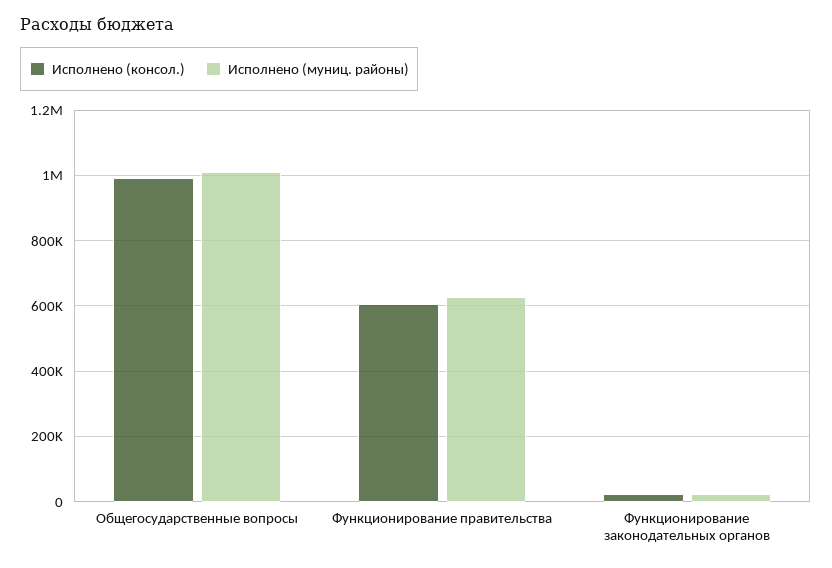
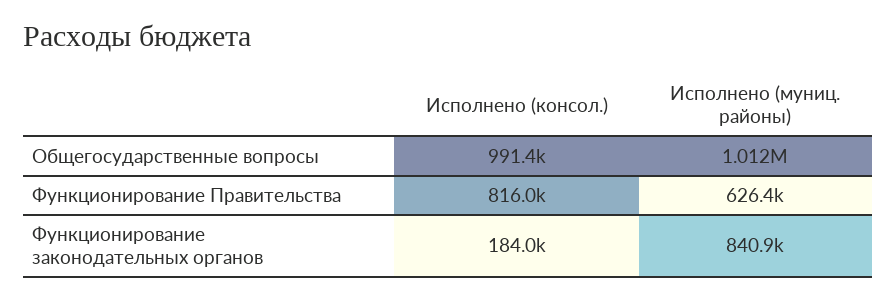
Исполнено (консол.), Функционирование правительства: 600000 -> 816000
Исполнено (консол.), Функционирование законодательных органов: 20000 -> 184000
Исполнено (муниц. районы), Функционирование законодательных органов: 20000 -> 840900

